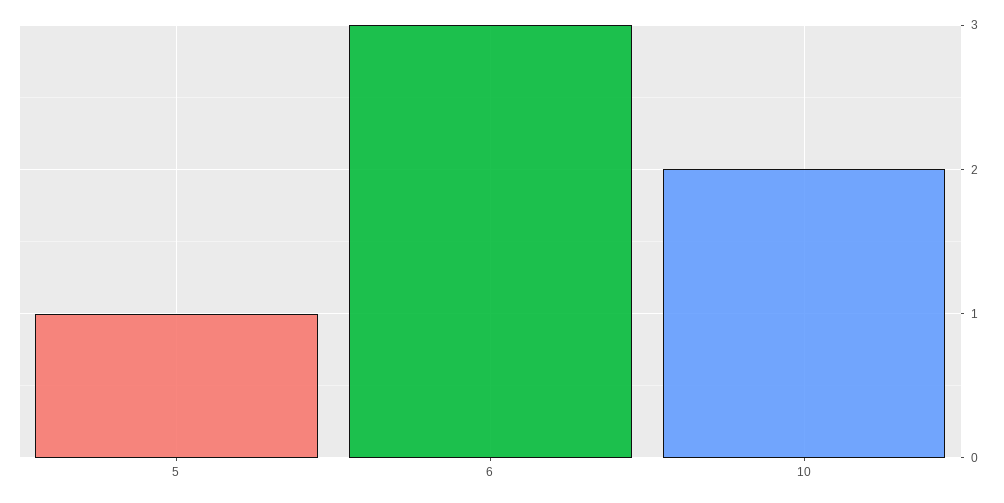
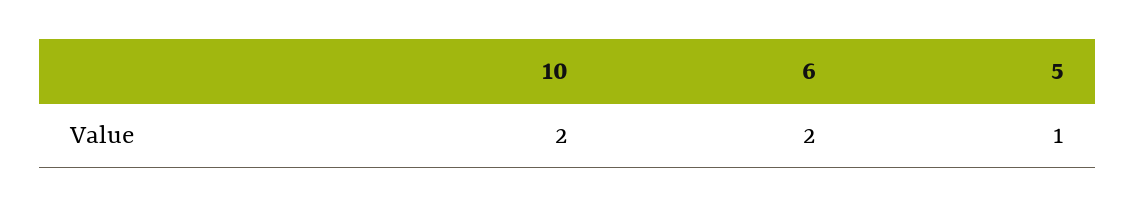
6: 3 -> 2

